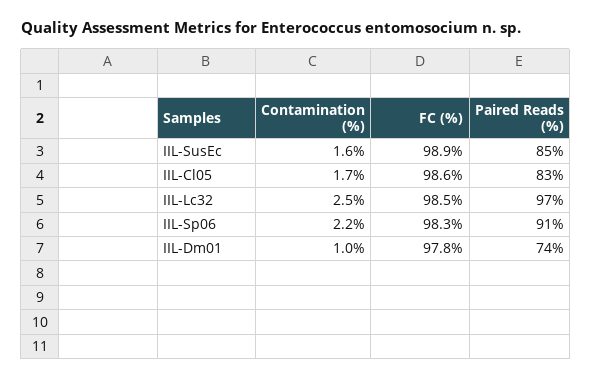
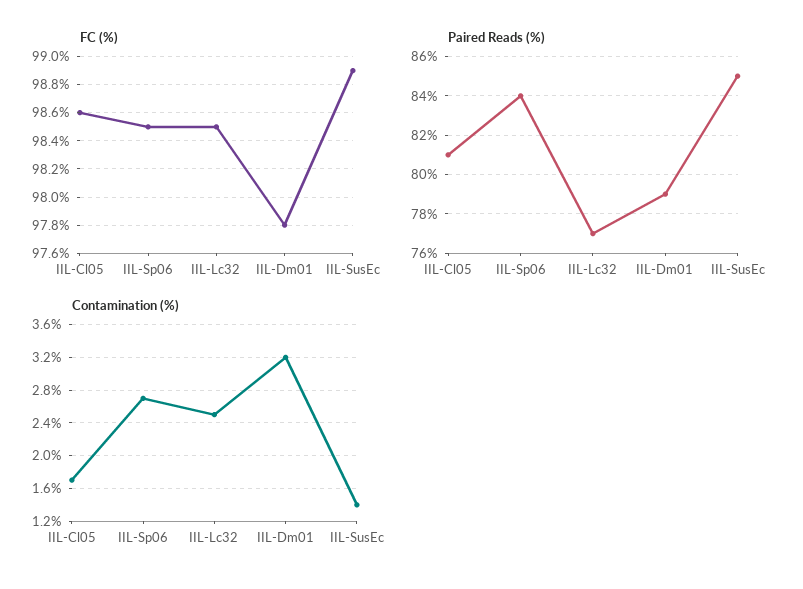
Contamination (%), IIL-SusEc: 1.6 -> 1.4
Paired Reads (%), IIL-Cl05: 83 -> 81
Paired Reads (%), IIL-Lc32: 97 -> 77
Contamination (%), IIL-Sp06: 2.2 -> 2.7
FC (%), IIL-Sp06: 98.3 -> 98.5
Paired Reads (%), IIL-Sp06: 91 -> 84
Contamination (%), IIL-Dm01: 1 -> 3.2
Paired Reads (%), IIL-Dm01: 74 -> 79

